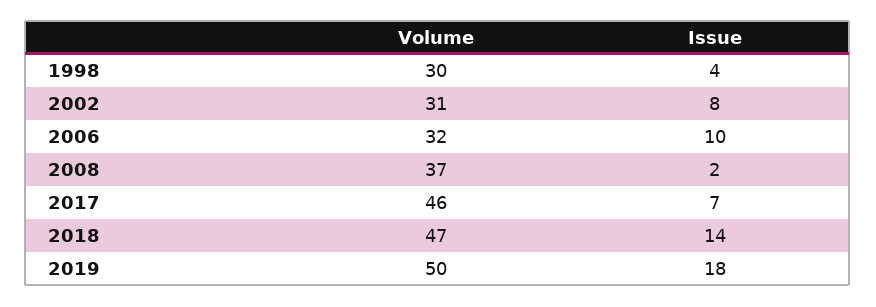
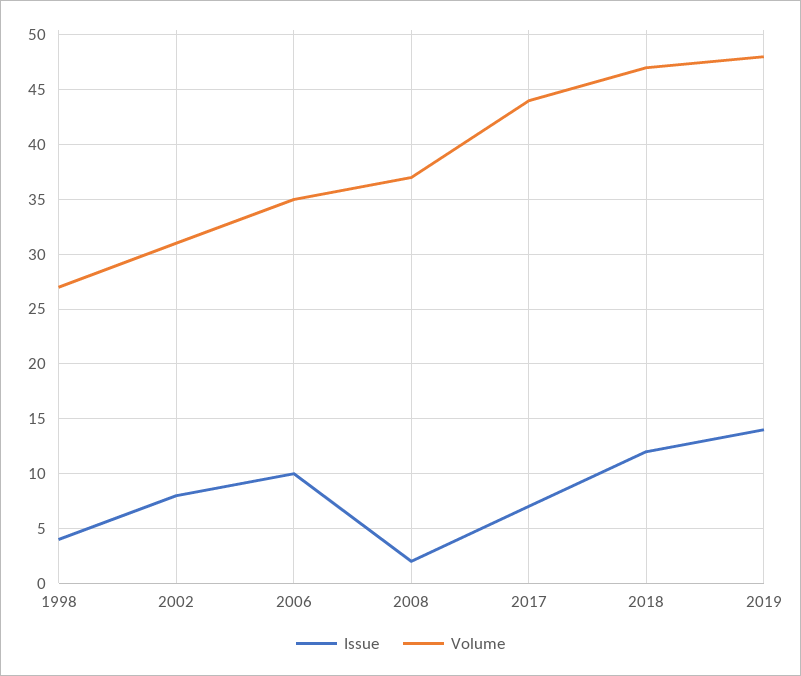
Volume, 1998: 30 -> 27
Volume, 2006: 32 -> 35
Volume, 2017: 46 -> 44
Issue, 2018: 14 -> 12
Volume, 2019: 50 -> 48
Issue, 2019: 18 -> 14

